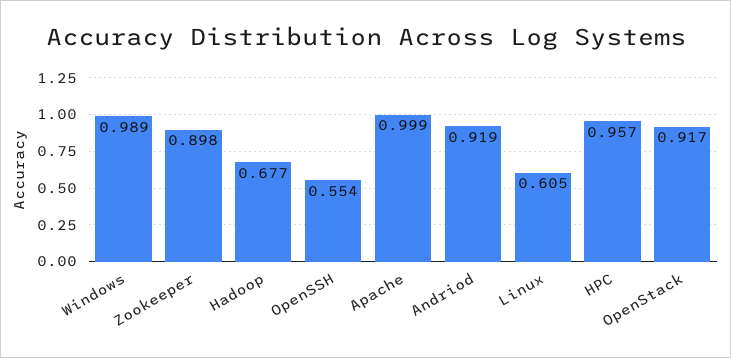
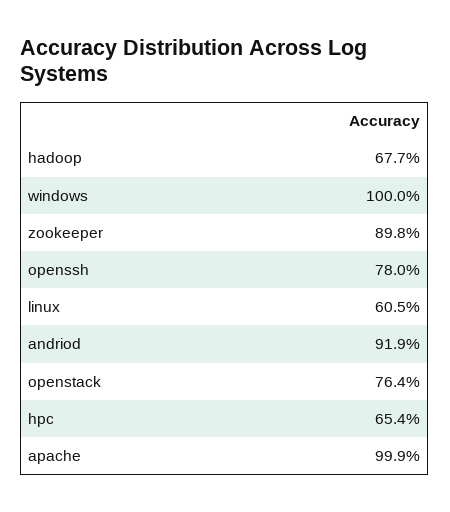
Windows: 0.989 -> 1
OpenSSH: 0.554 -> 0.78
HPC: 0.957 -> 0.654
OpenStack: 0.917 -> 0.764

